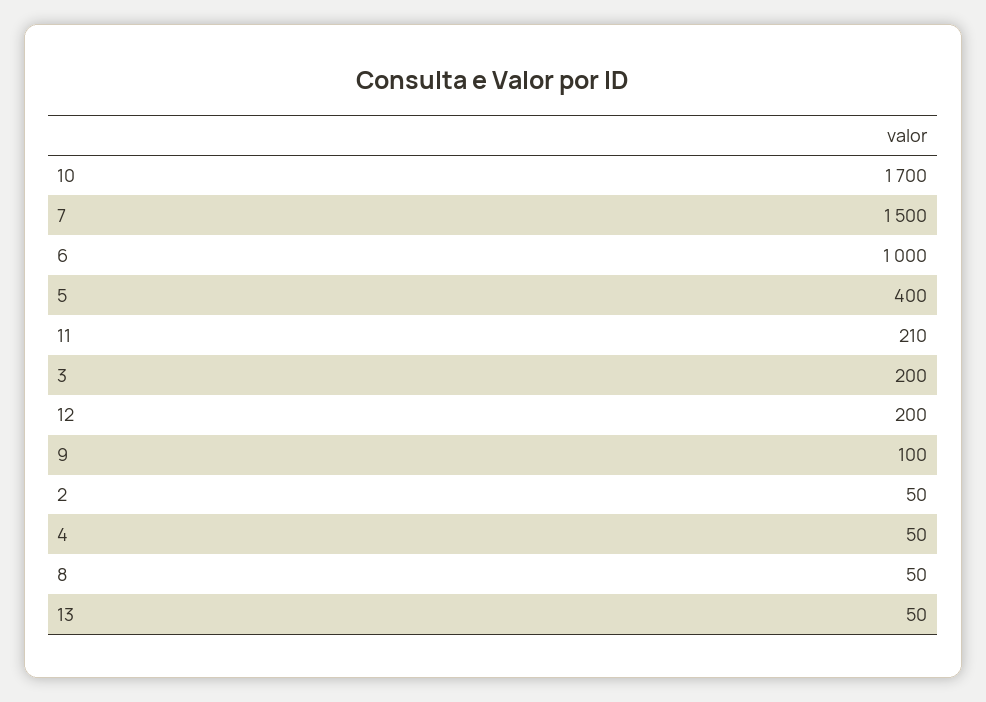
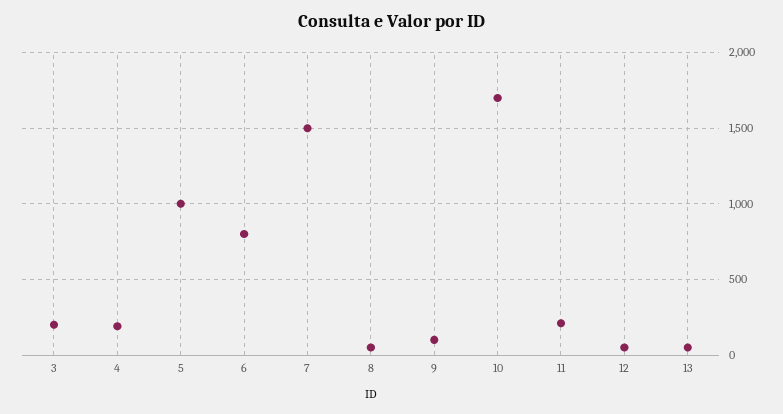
6: 1000 -> 800
5: 400 -> 1000
12: 200 -> 50
2: 50 -> none
4: 50 -> 200

